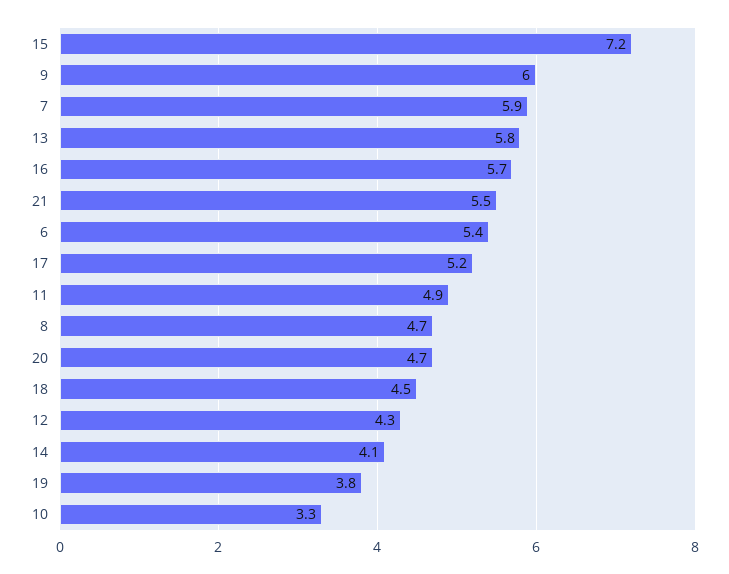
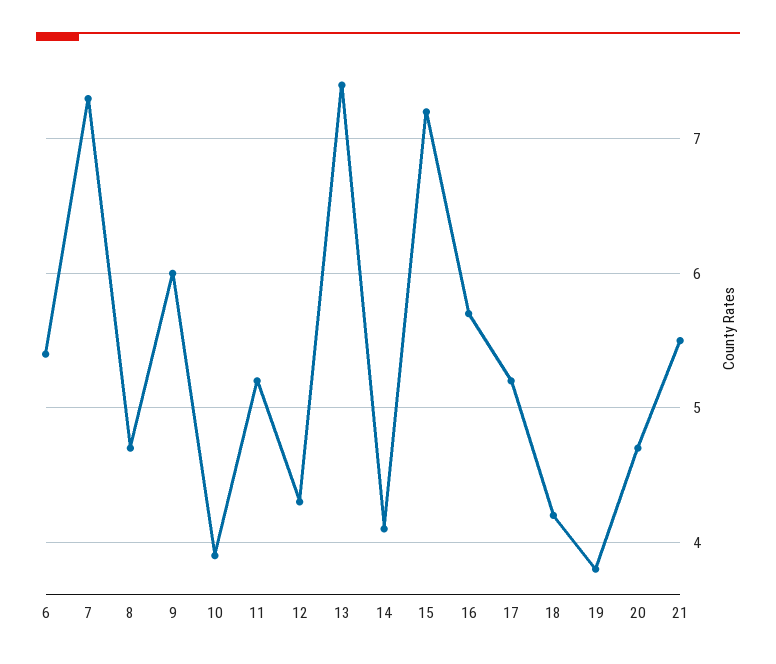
7: 5.9 -> 7.3
13: 5.8 -> 7.4
11: 4.9 -> 5.2
18: 4.5 -> 4.2
10: 3.3 -> 3.9

